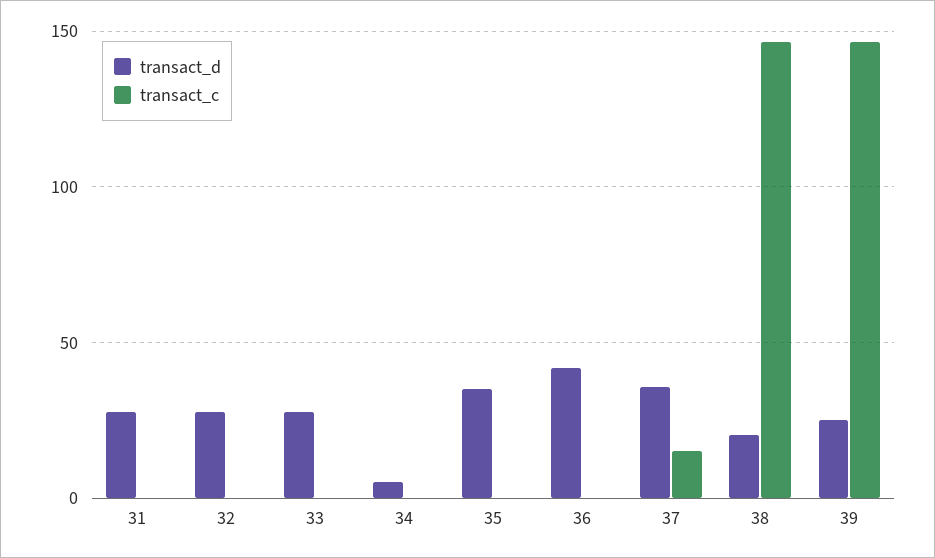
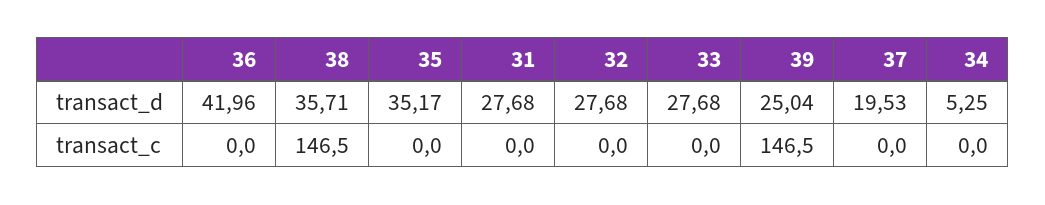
transact_d, 37: 35 -> 19.53
transact_c, 37: 15 -> 0
transact_d, 38: 20 -> 35.71

